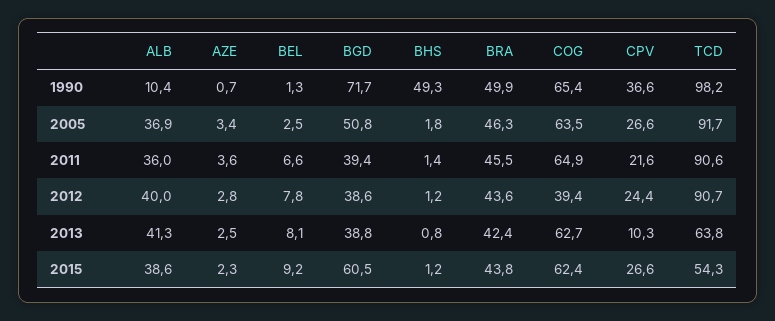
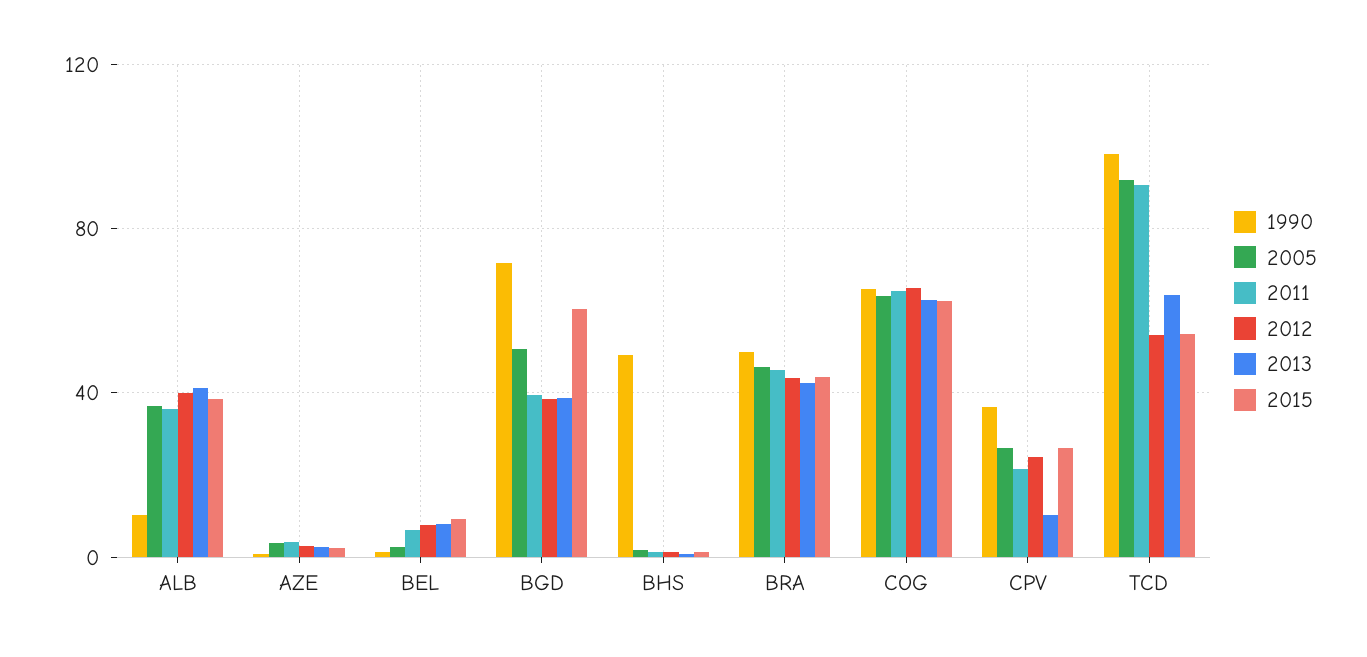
2012, COG: 39.4 -> 65
2012, TCD: 90.7 -> 55

